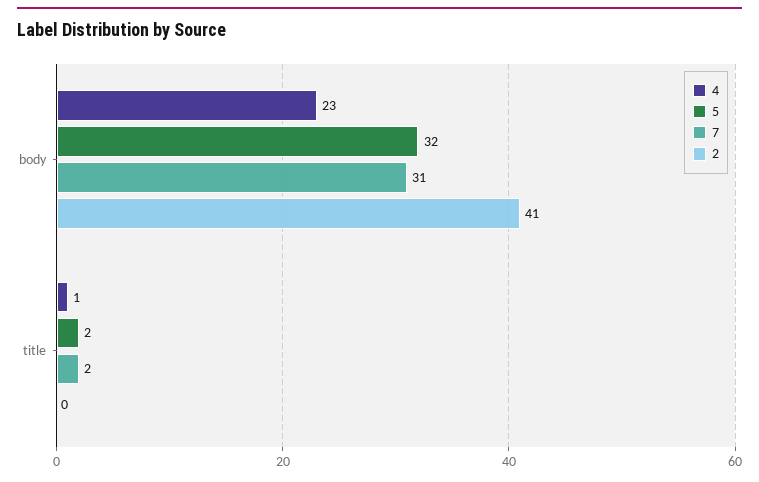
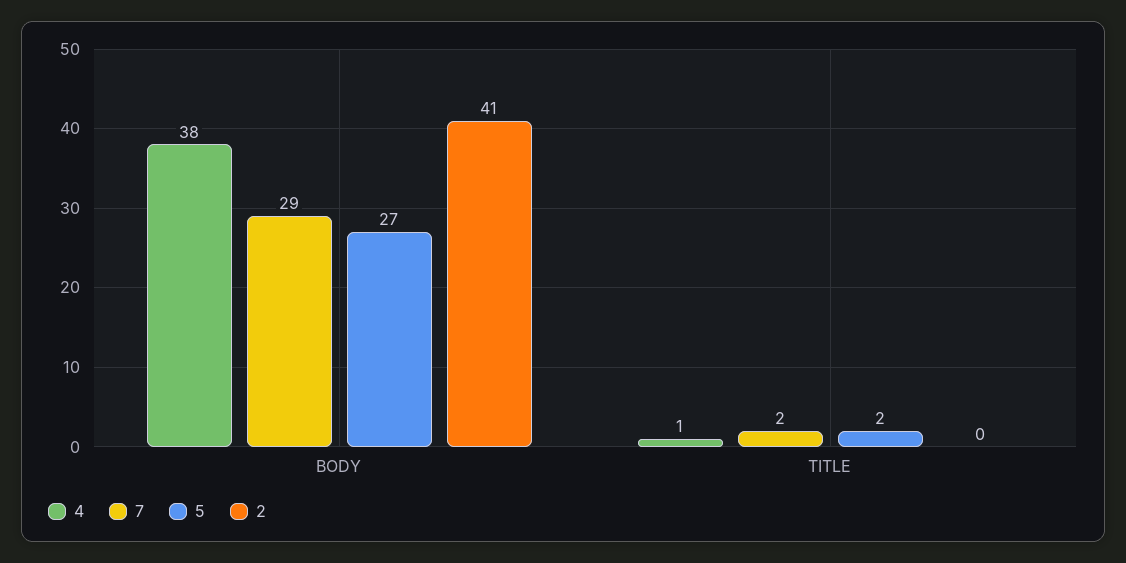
4, body: 23 -> 38
5, body: 32 -> 27
7, body: 31 -> 29

